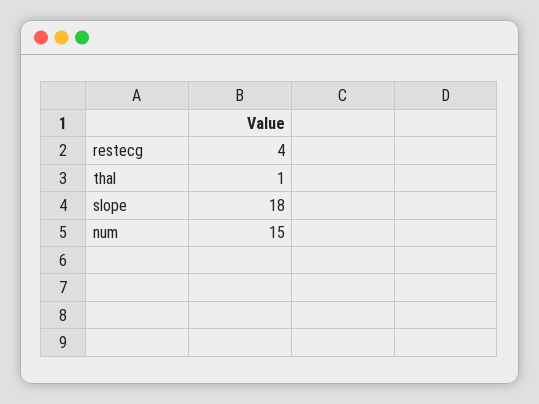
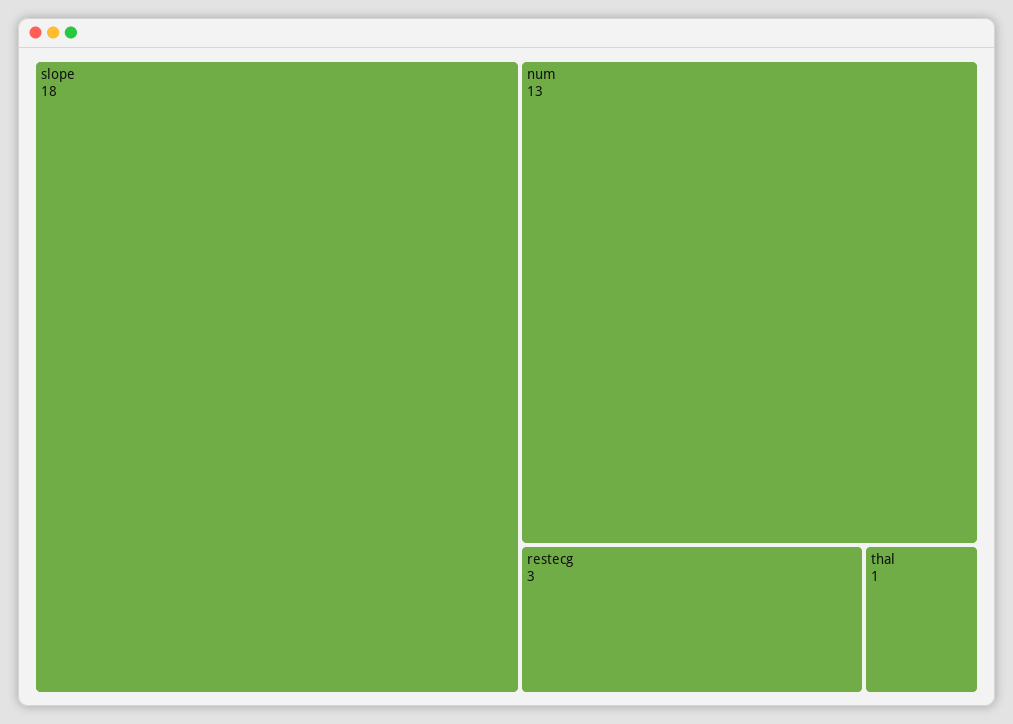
restecg: 4 -> 3
num: 15 -> 13

